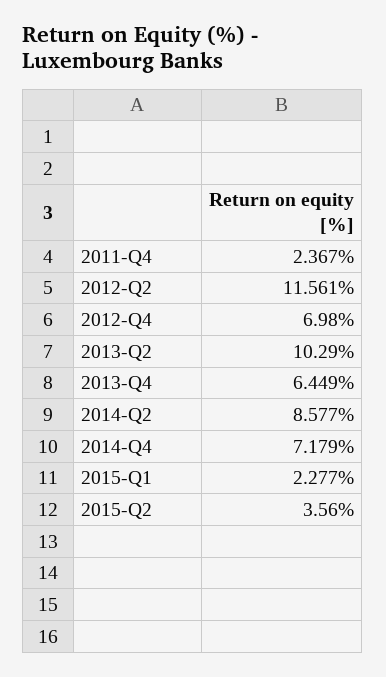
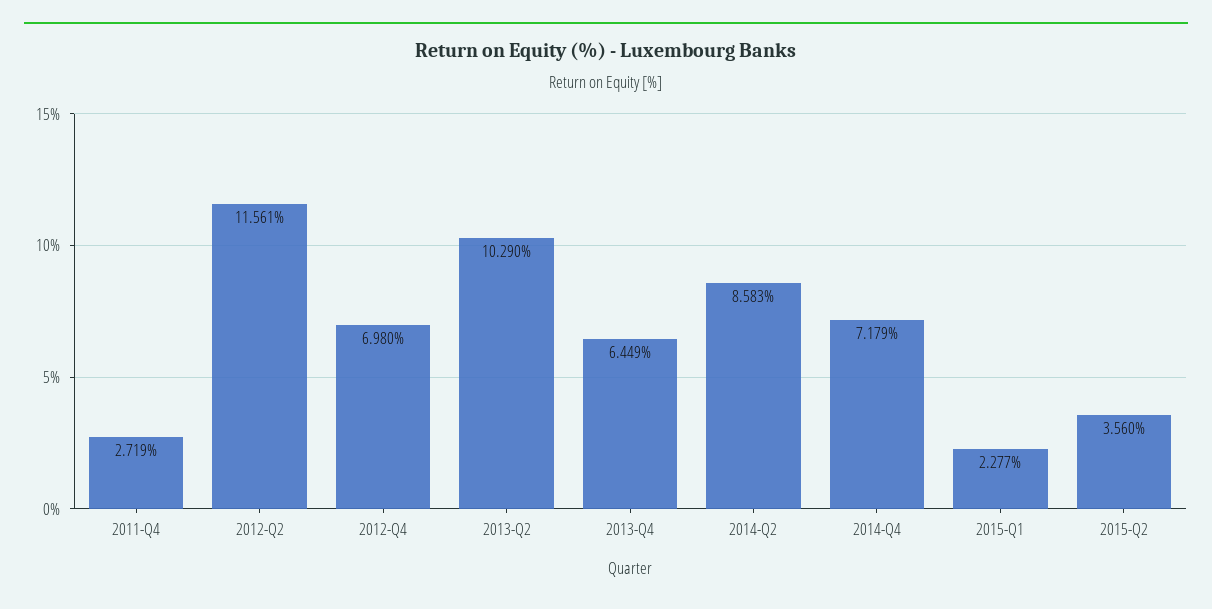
2011-Q4: 2.367 -> 2.719
2014-Q2: 8.577 -> 8.583

